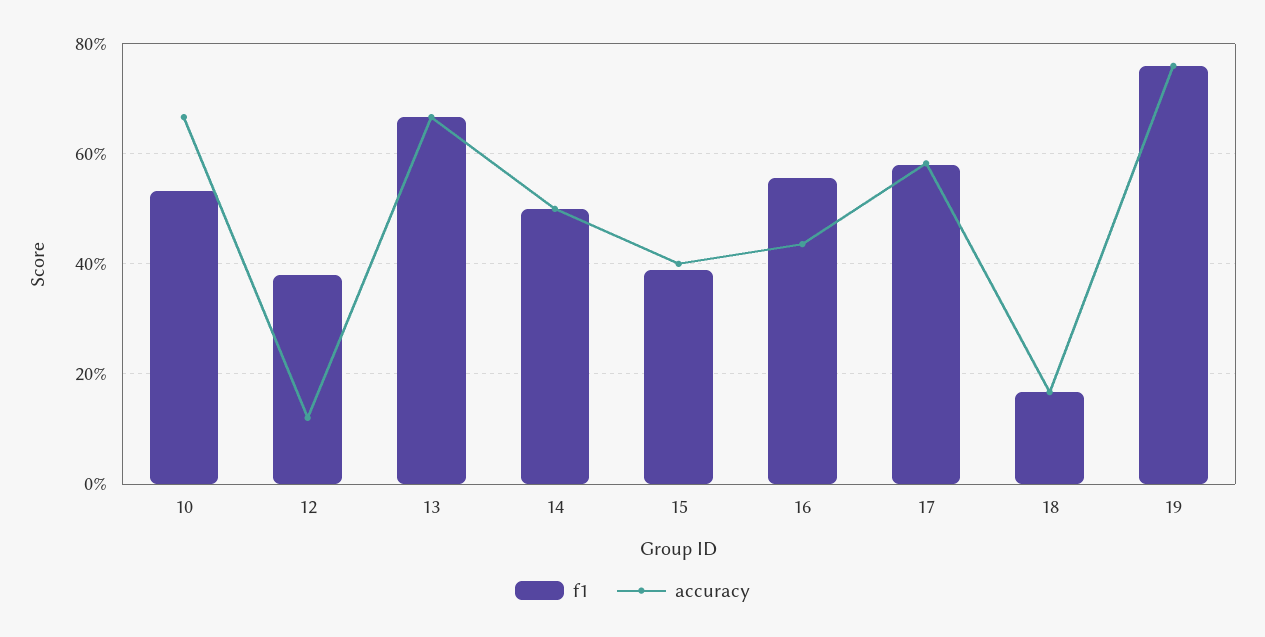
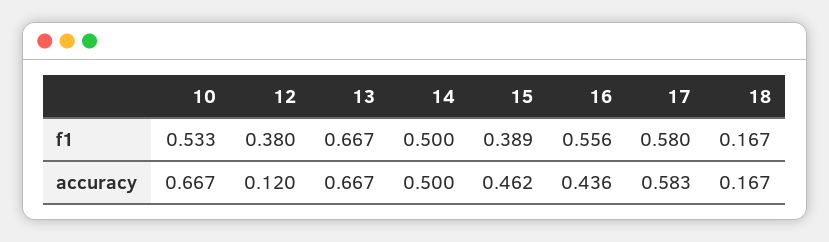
accuracy, 15: 0.4 -> 0.462
f1, 19: 0.76 -> none
accuracy, 19: 0.76 -> none

